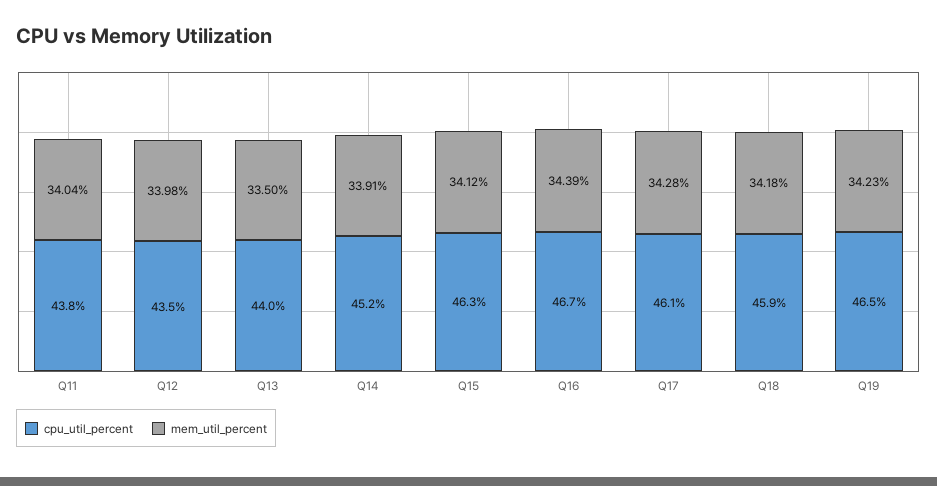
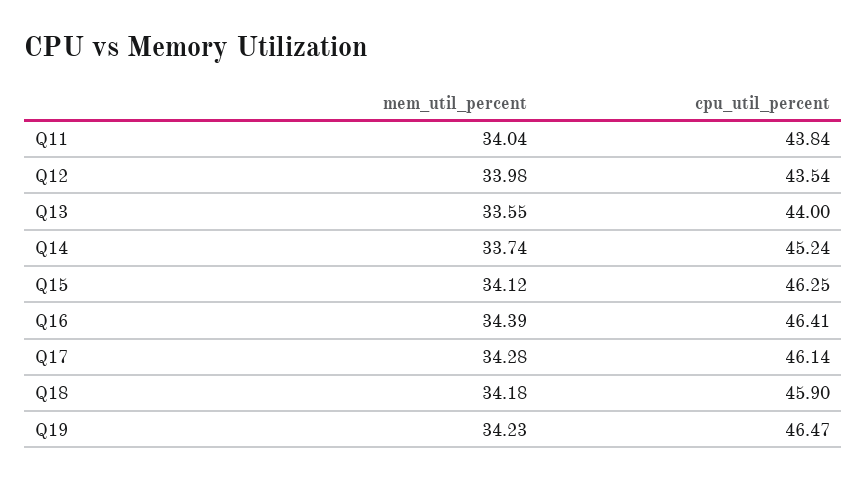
mem_util_percent, Q13: 33.5 -> 33.55
mem_util_percent, Q14: 33.91 -> 33.74
cpu_util_percent, Q16: 46.7 -> 46.41

